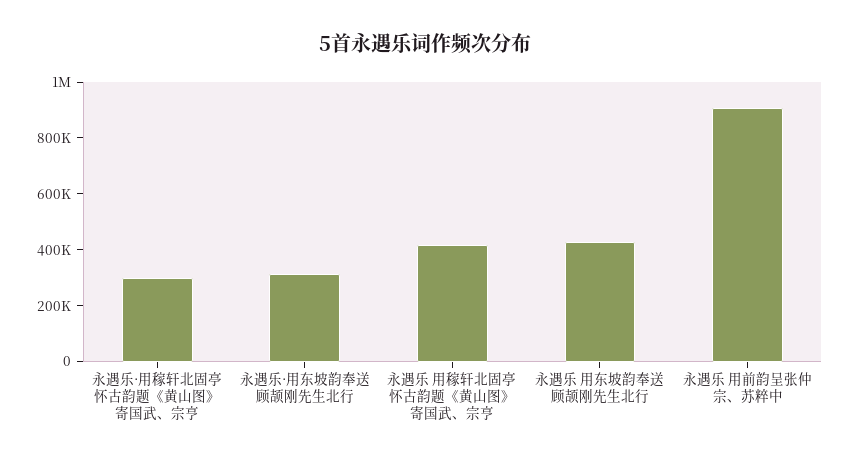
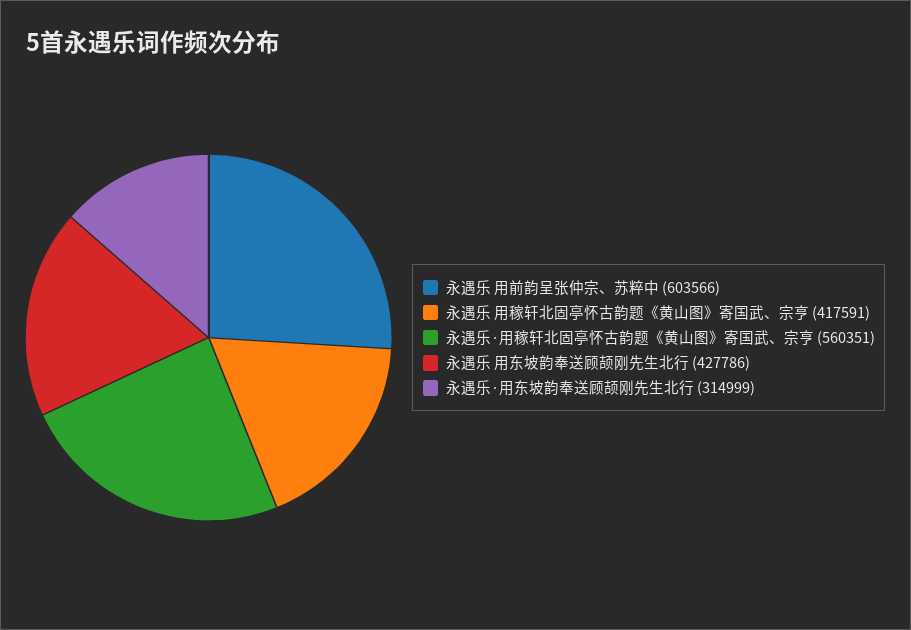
永遇乐·用稼轩北固亭怀古韵题《黄山图》寄国武、宗亨: 300000 -> 560351
永遇乐 用前韵呈张仲宗、苏粹中: 900000 -> 603566

